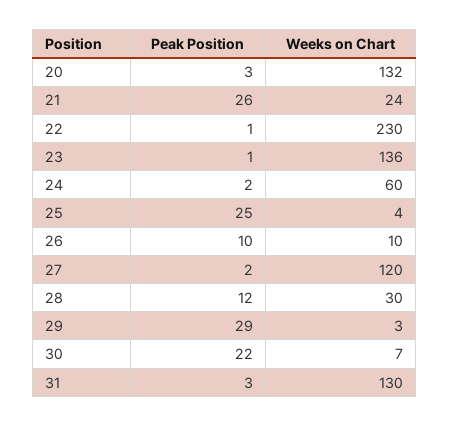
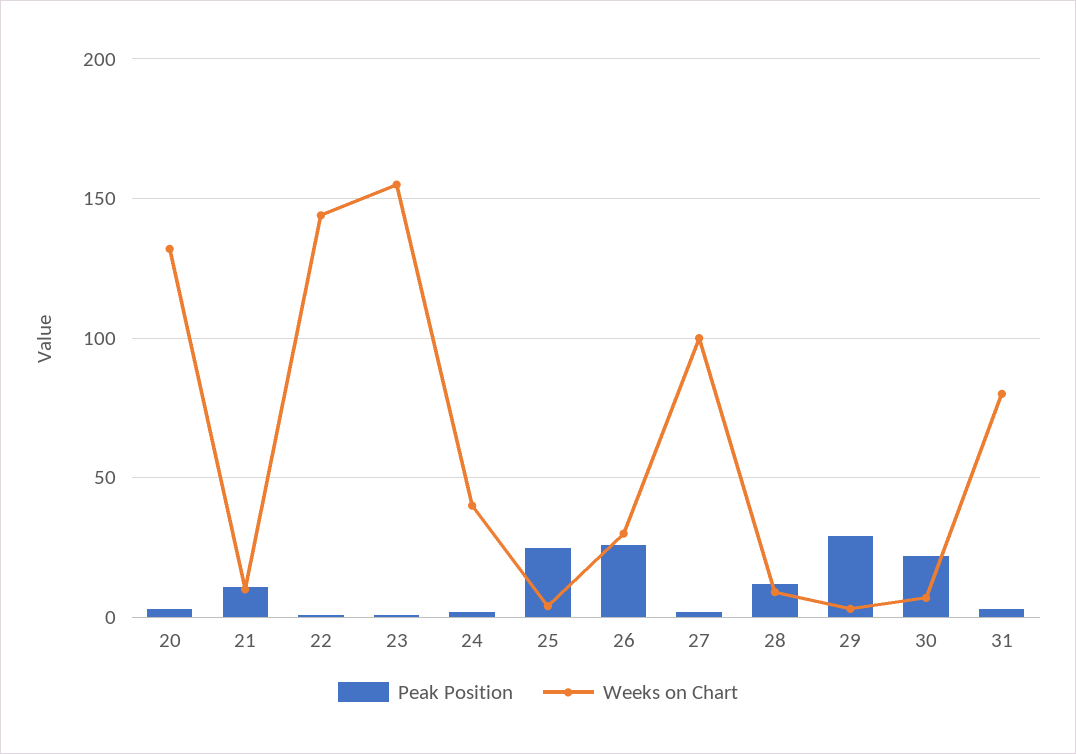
Peak Position, 21: 26 -> 10
Weeks on Chart, 21: 24 -> 10
Weeks on Chart, 22: 230 -> 145
Weeks on Chart, 23: 136 -> 155
Weeks on Chart, 24: 60 -> 40
Peak Position, 26: 10 -> 25
Weeks on Chart, 26: 10 -> 30
Weeks on Chart, 27: 120 -> 100
Weeks on Chart, 28: 30 -> 10
Weeks on Chart, 31: 130 -> 80

